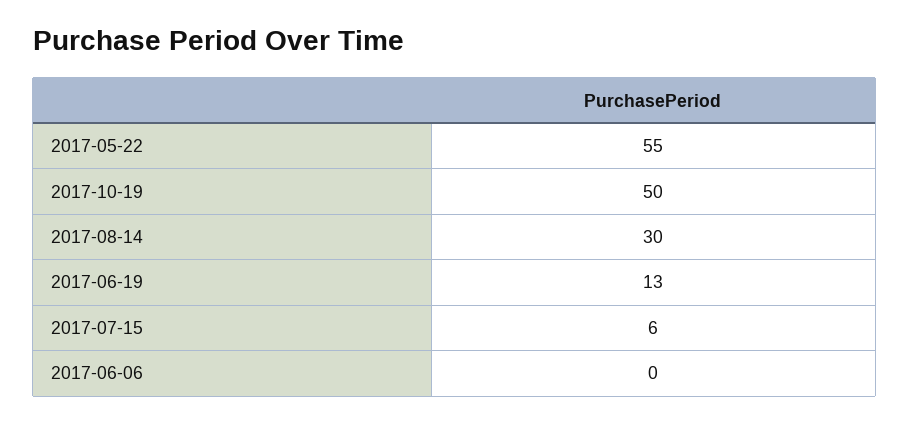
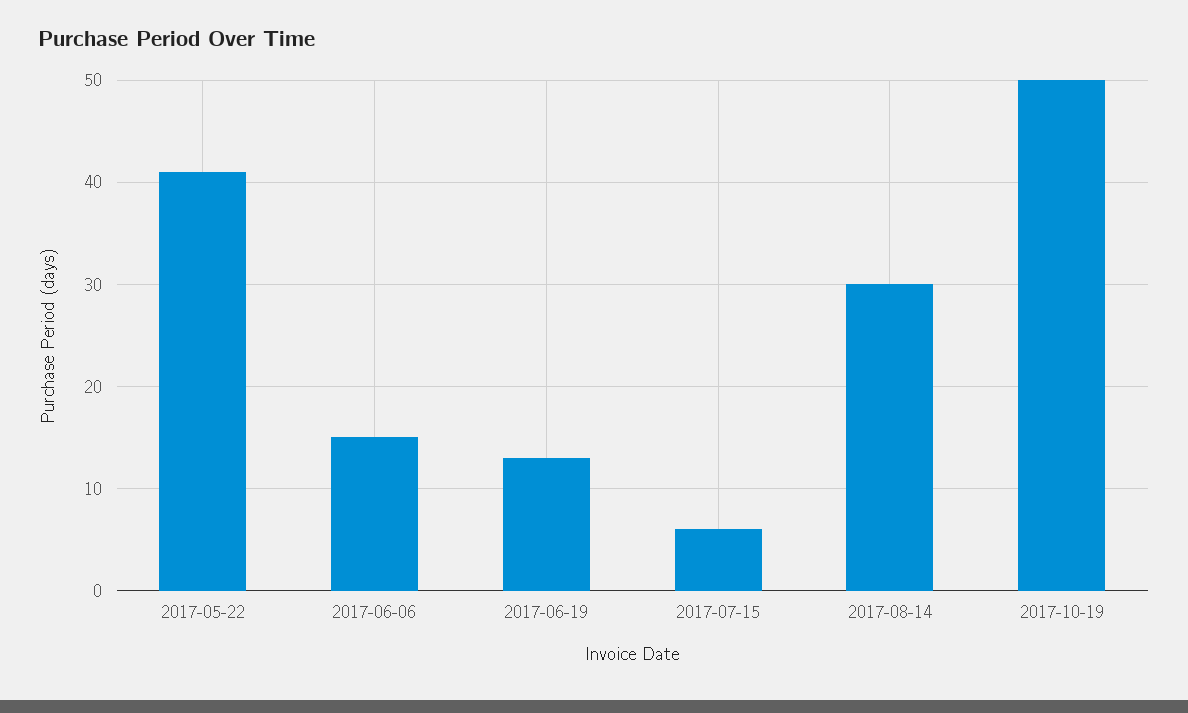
2017-05-22: 55 -> 41
2017-06-06: 0 -> 15

